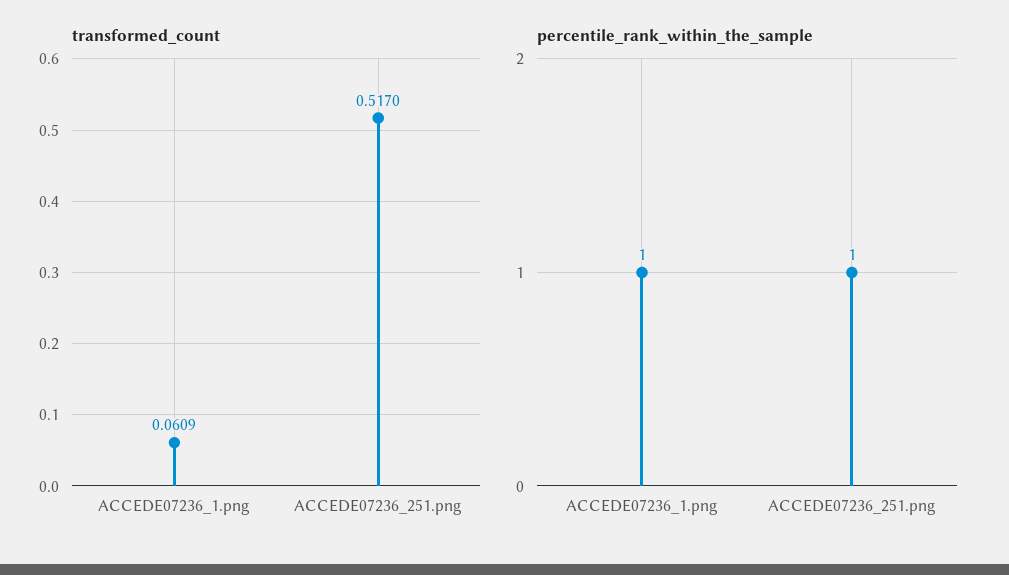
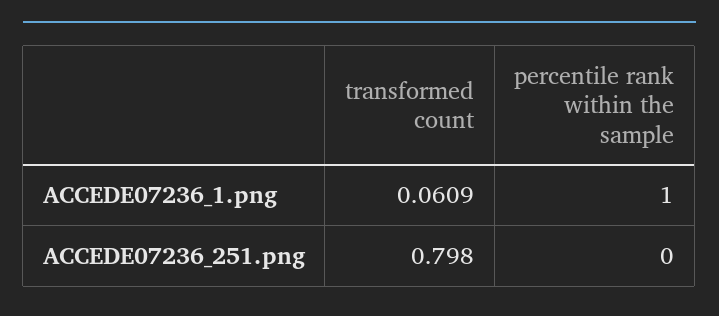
transformed_count, ACCEDE07236_251.png: 0.517 -> 0.798
percentile_rank_within_the_sample, ACCEDE07236_251.png: 1 -> 0

